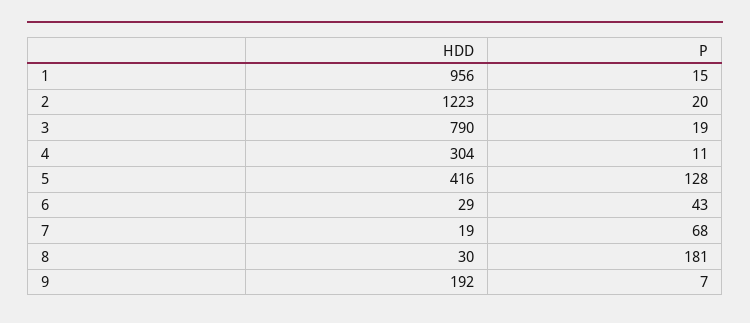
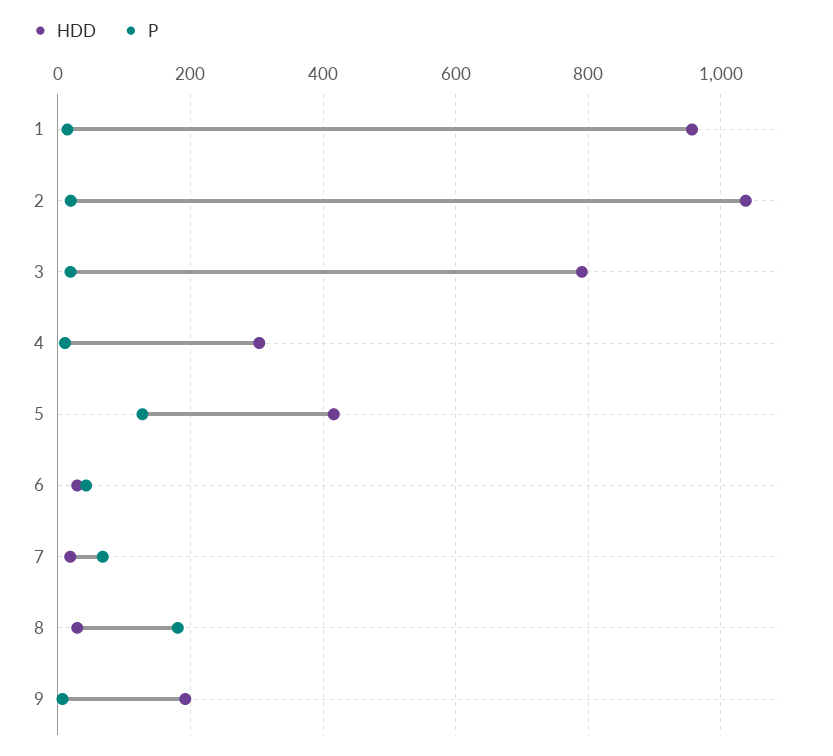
HDD, 2: 1223 -> 1040

